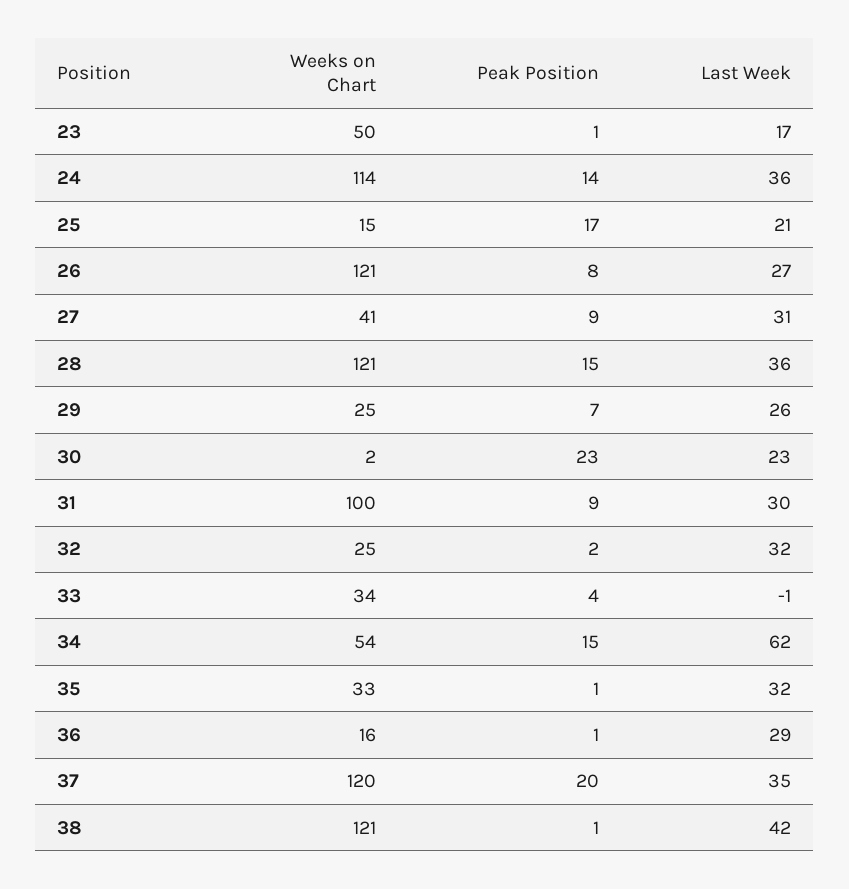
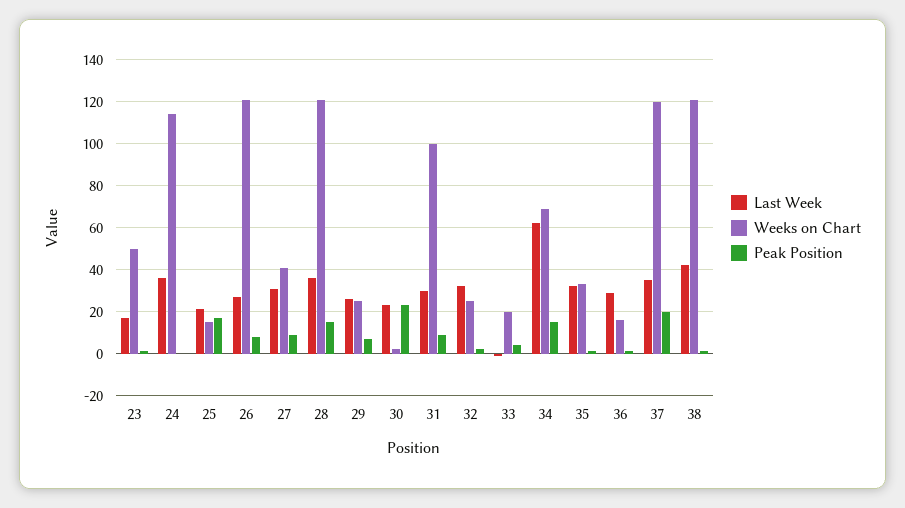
Peak Position, 24: 14 -> 0
Weeks on Chart, 33: 34 -> 20
Weeks on Chart, 34: 54 -> 70

